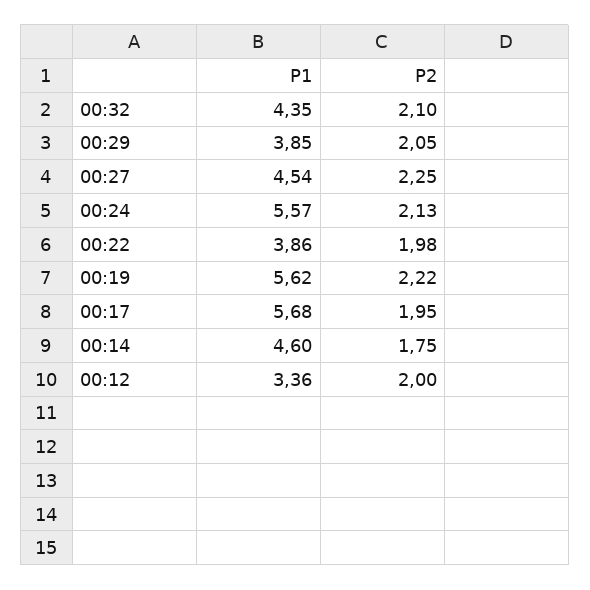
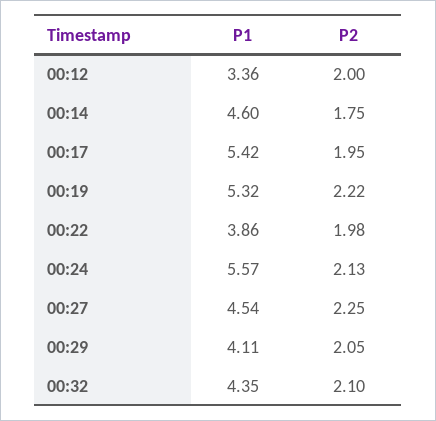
P1, 00:29: 3.85 -> 4.11
P1, 00:19: 5.62 -> 5.32
P1, 00:17: 5.68 -> 5.42

